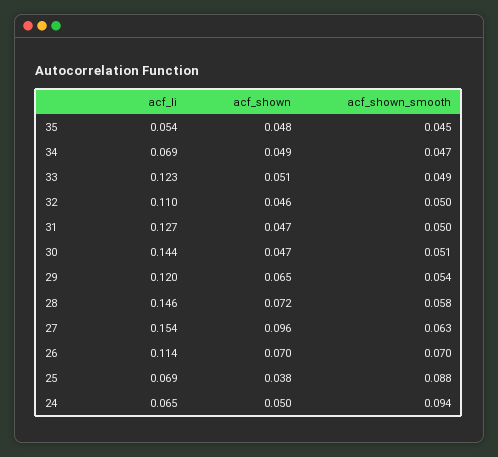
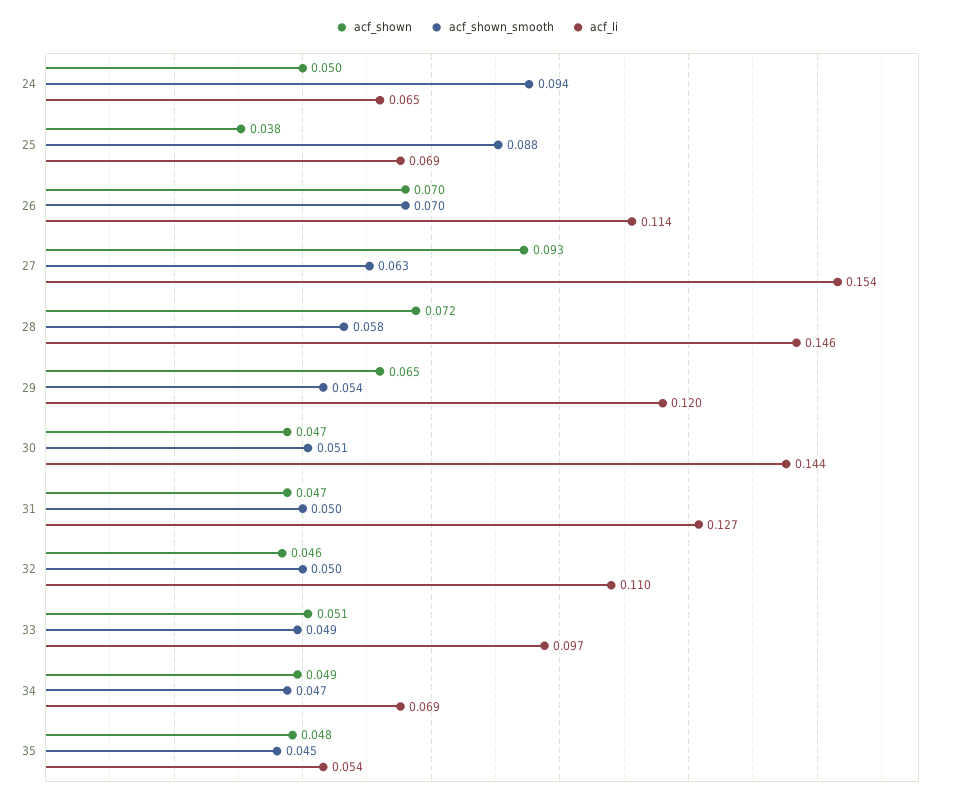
acf_li, 33: 0.123 -> 0.097
acf_shown, 27: 0.096 -> 0.093

